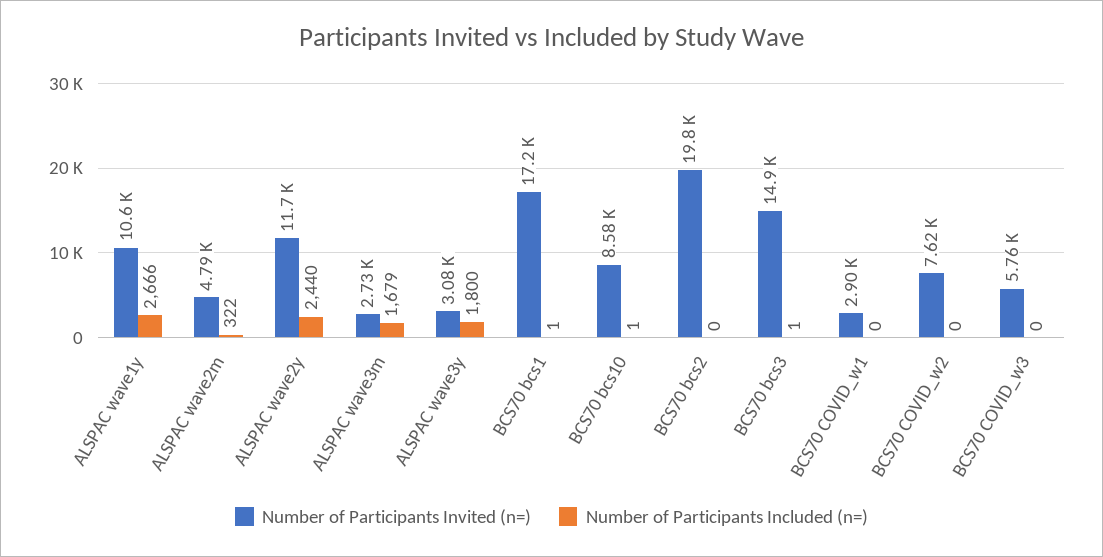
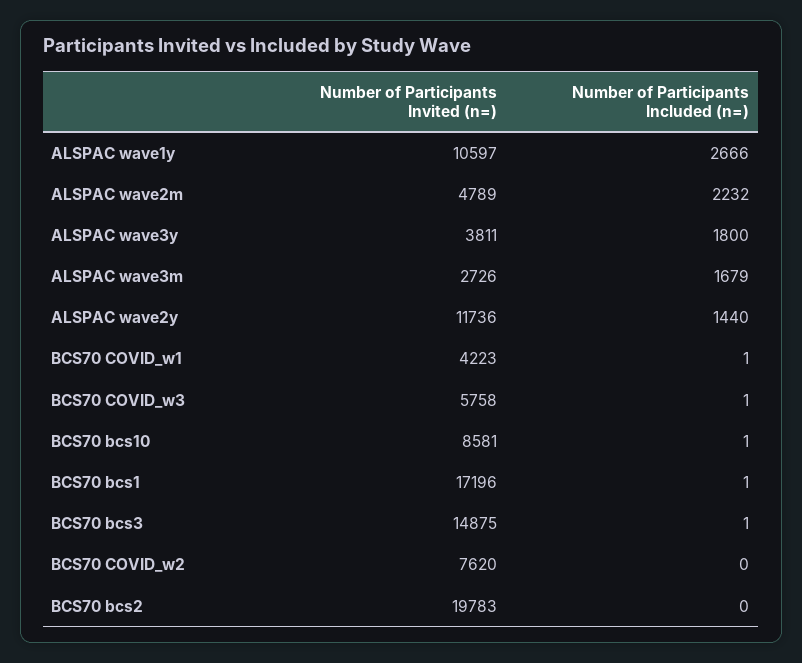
Number of Participants Included (n=), ALSPAC wave2m: 322 -> 2232
Number of Participants Included (n=), ALSPAC wave2y: 2440 -> 1440
Number of Participants Invited (n=), ALSPAC wave3y: 3080 -> 3811
Number of Participants Invited (n=), BCS70 COVID_w1: 2900 -> 4223
Number of Participants Included (n=), BCS70 COVID_w1: 0 -> 1
Number of Participants Included (n=), BCS70 COVID_w3: 0 -> 1

